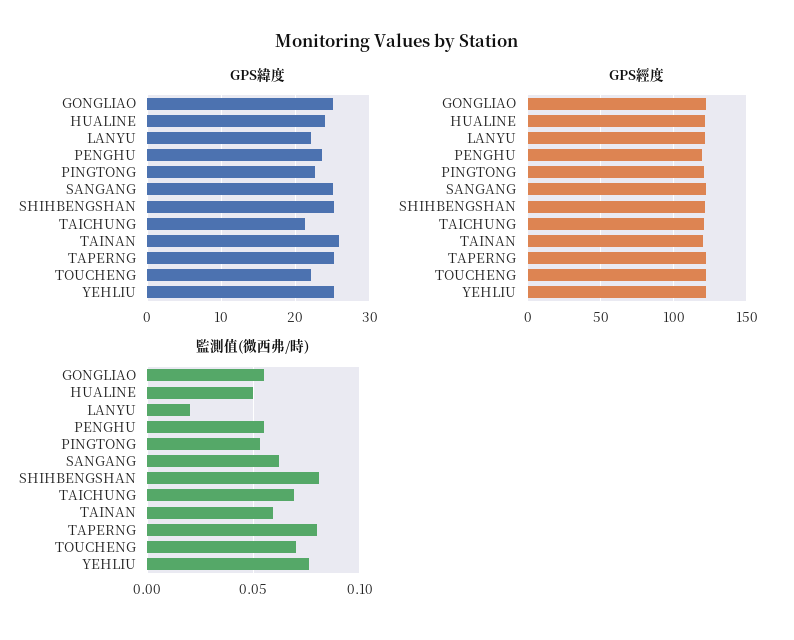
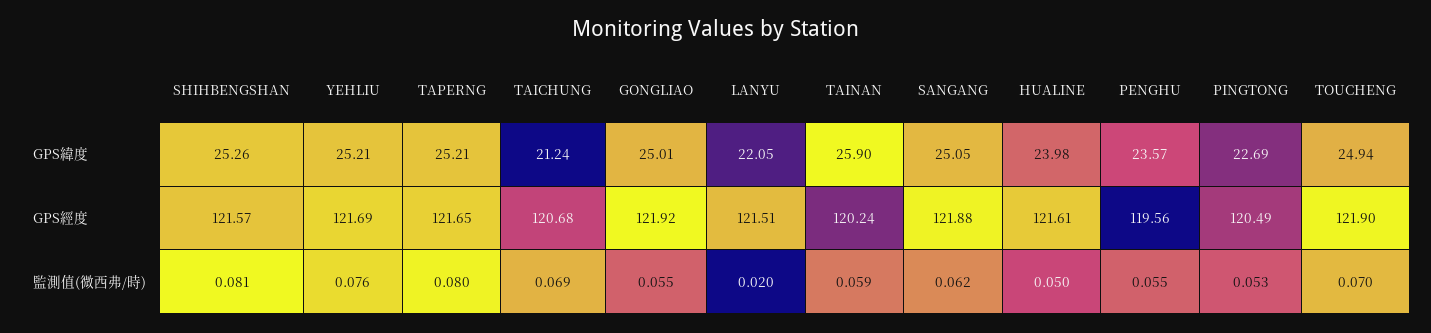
GPS緯度, TOUCHENG: 22 -> 24.94

